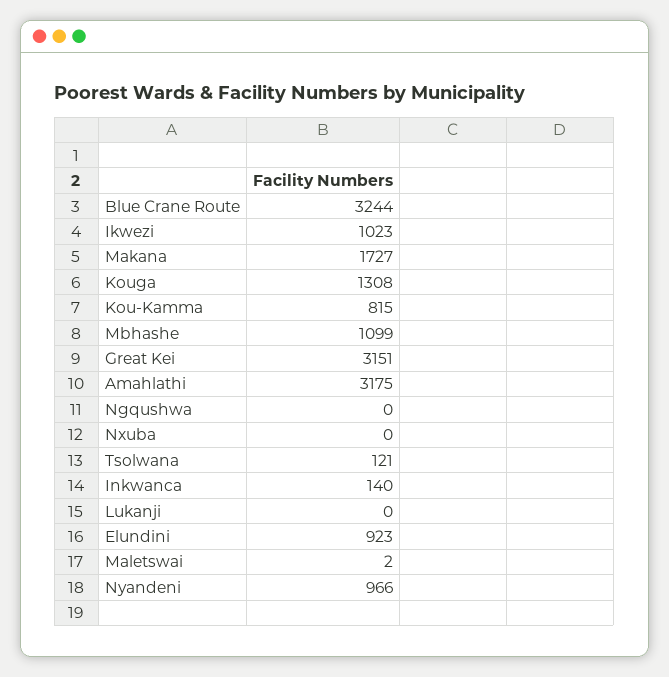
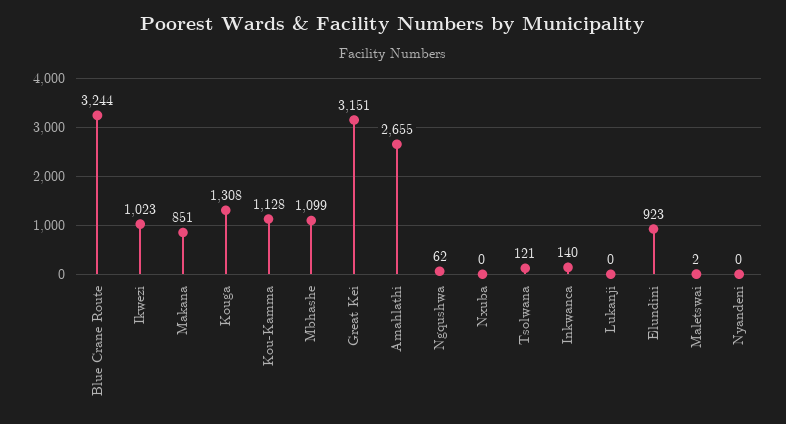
Makana: 1727 -> 851
Kou-Kamma: 815 -> 1128
Amahlathi: 3175 -> 2655
Ngqushwa: 0 -> 62
Nyandeni: 966 -> 0

